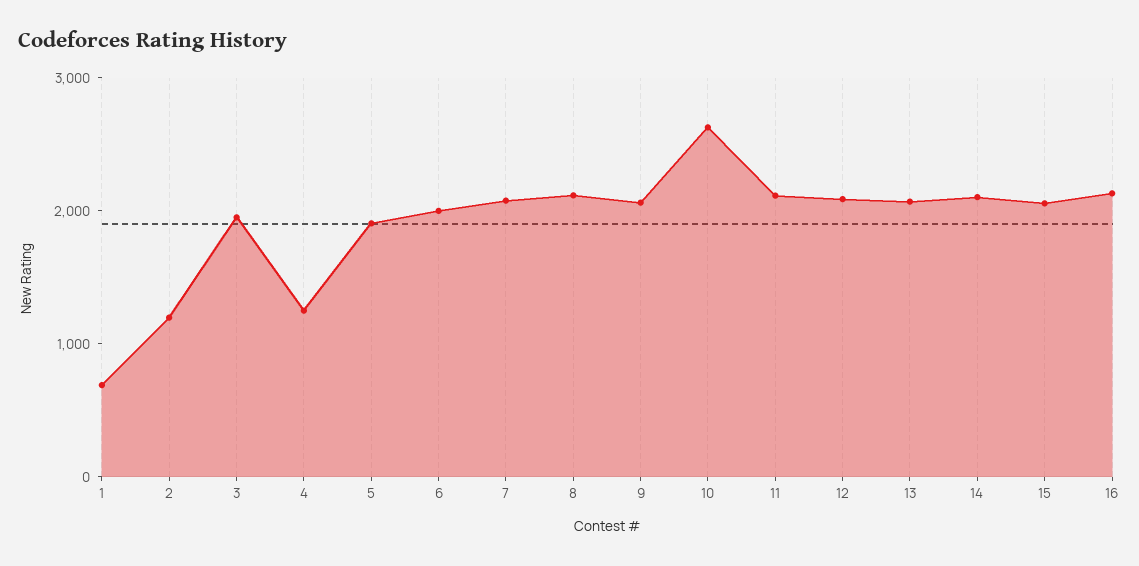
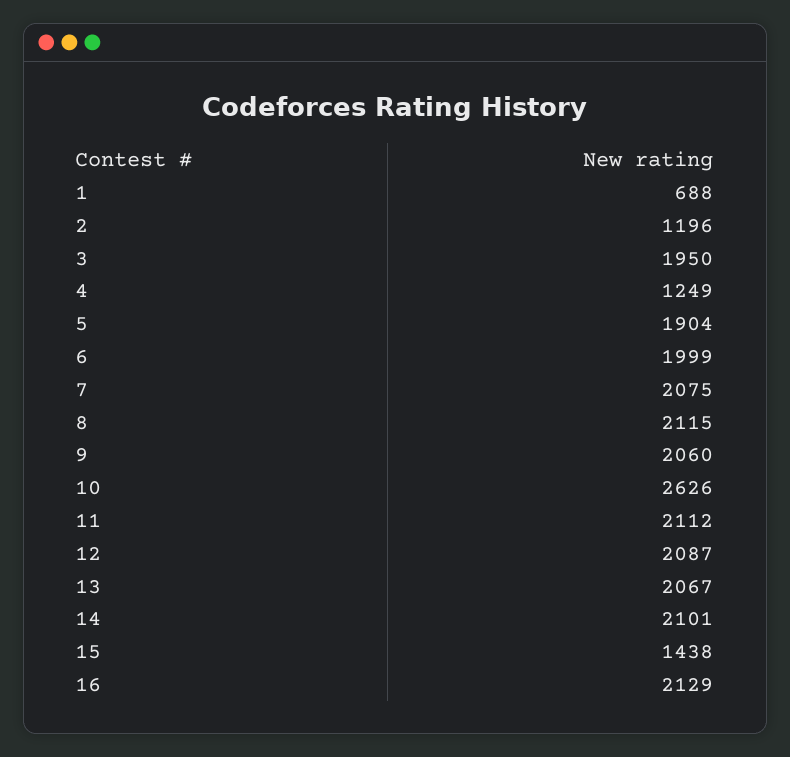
15: 2000 -> 1438

